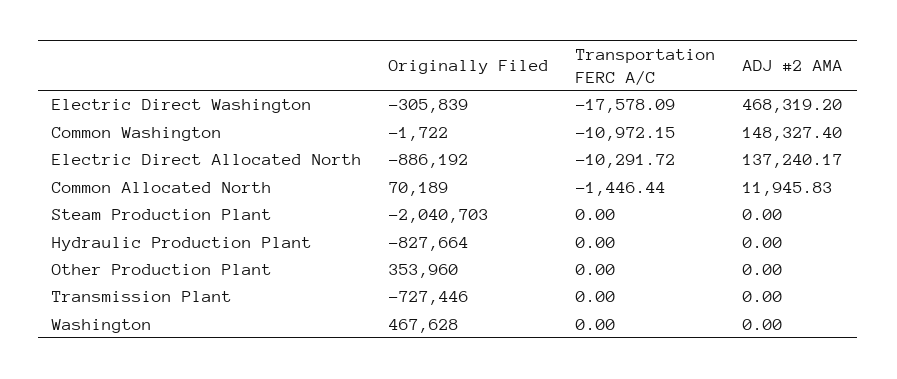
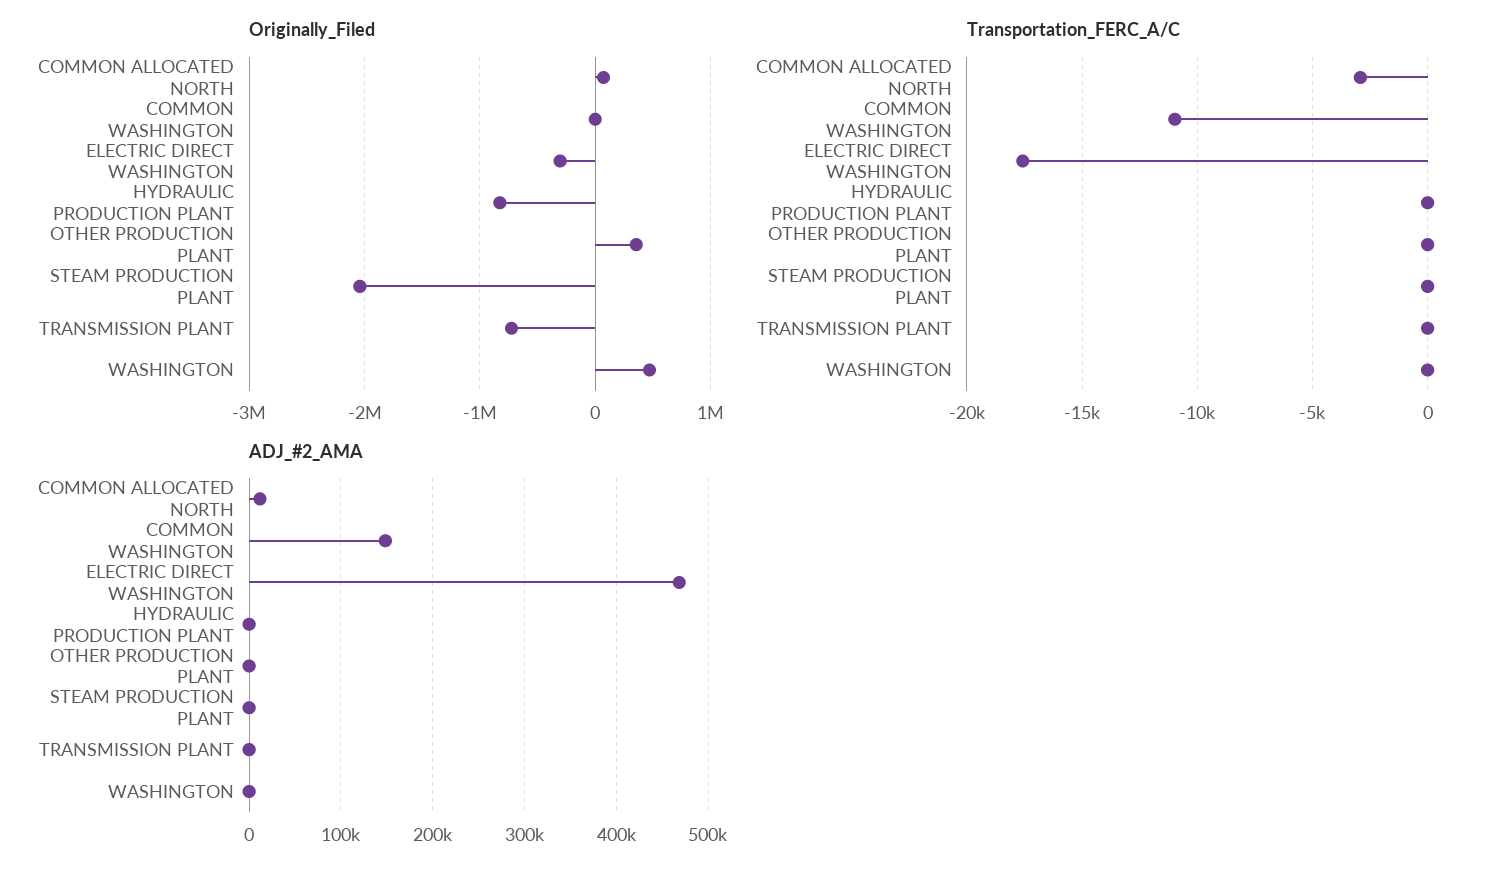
Originally Filed, Electric Direct Allocated North: -886192 -> none
Transportation FERC A/C, Electric Direct Allocated North: -10291.72 -> none
ADJ #2 AMA, Electric Direct Allocated North: 137240.17 -> none
Transportation FERC A/C, Common Allocated North: -1446.44 -> -3000

